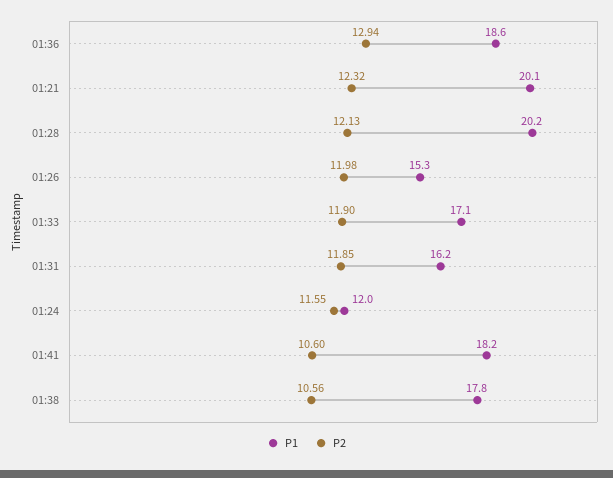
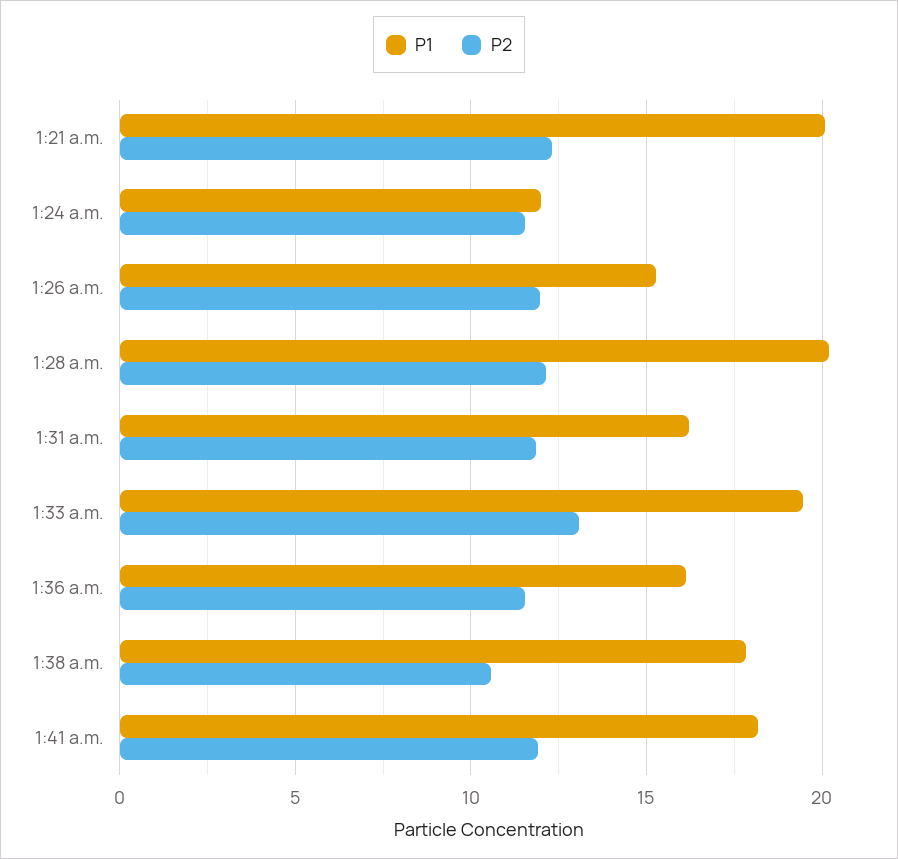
P1, 01:36: 18.6 -> 16
P2, 01:36: 12.94 -> 11.5
P1, 01:33: 17.1 -> 19.5
P2, 01:33: 11.9 -> 13
P2, 01:41: 10.6 -> 12

